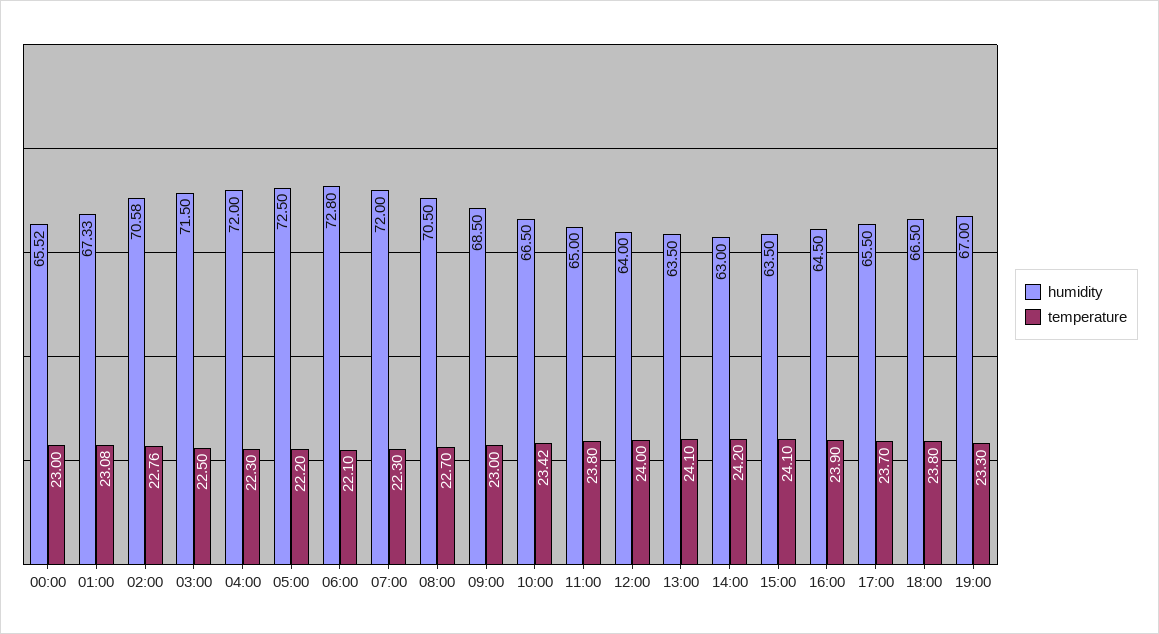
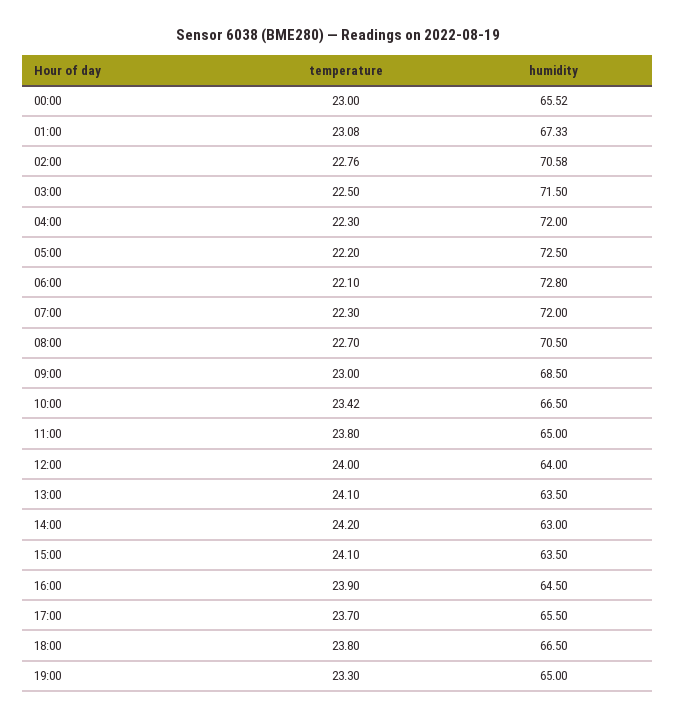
humidity, 19:00: 67 -> 65

